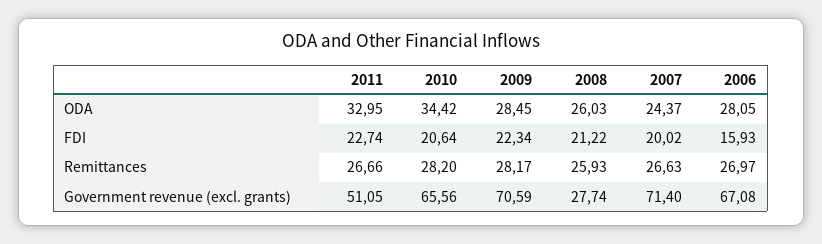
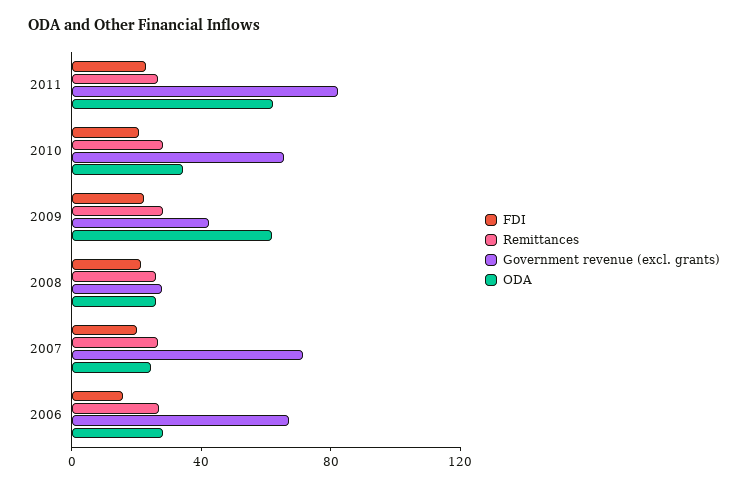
ODA, 2011: 32.95 -> 60
ODA, 2009: 28.45 -> 60
Government revenue (excl. grants), 2011: 51.05 -> 80
Government revenue (excl. grants), 2009: 70.59 -> 40

